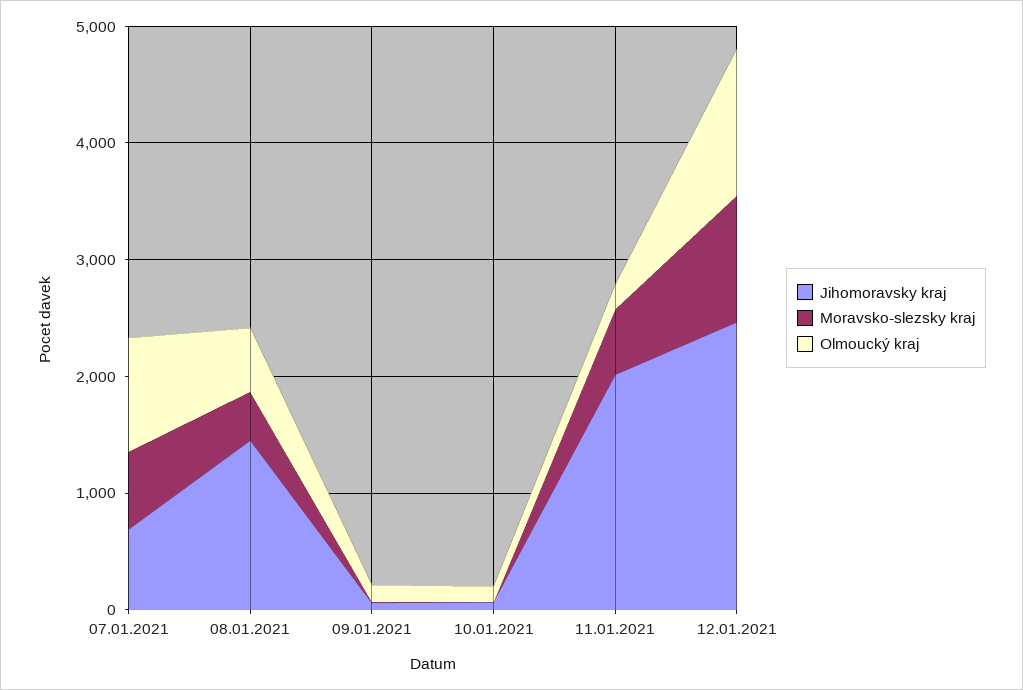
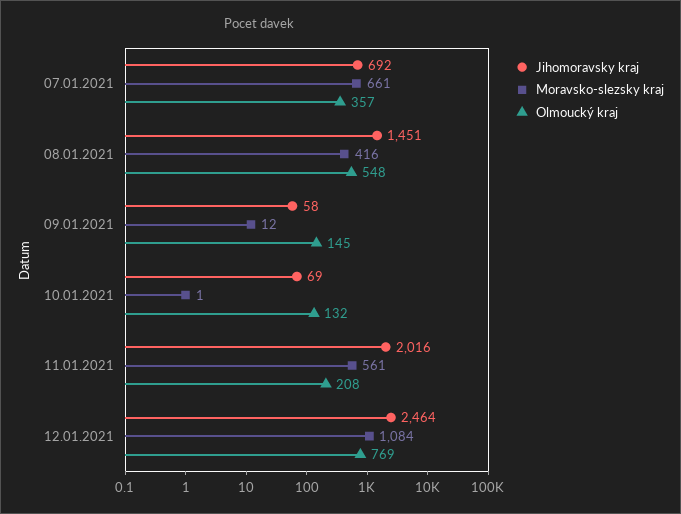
Olmoucký kraj, 07.01.2021: 1000 -> 357
Olmoucký kraj, 12.01.2021: 1200 -> 769

